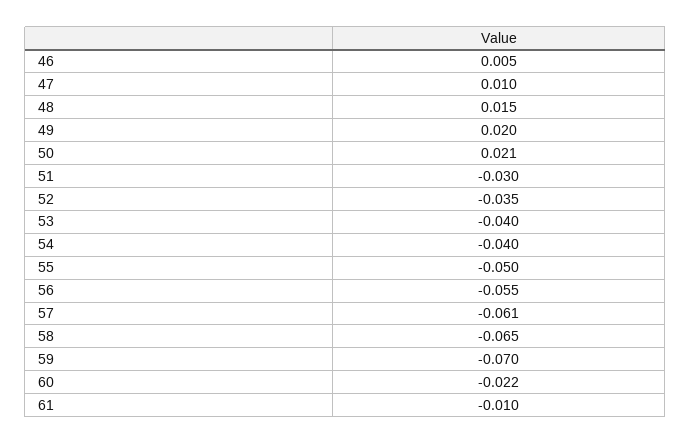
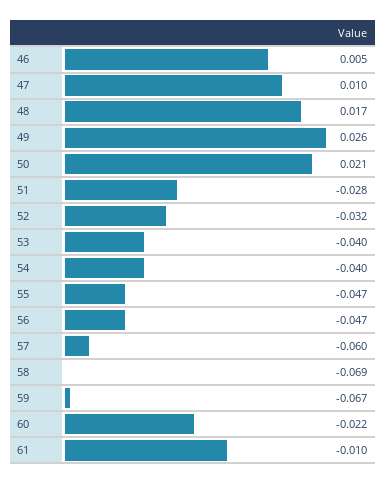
48: 0.015 -> 0.017
49: 0.02 -> 0.026
51: -0.03 -> -0.028
52: -0.035 -> -0.032
55: -0.05 -> -0.047
56: -0.055 -> -0.047
57: -0.061 -> -0.06
58: -0.065 -> -0.069
59: -0.07 -> -0.067

